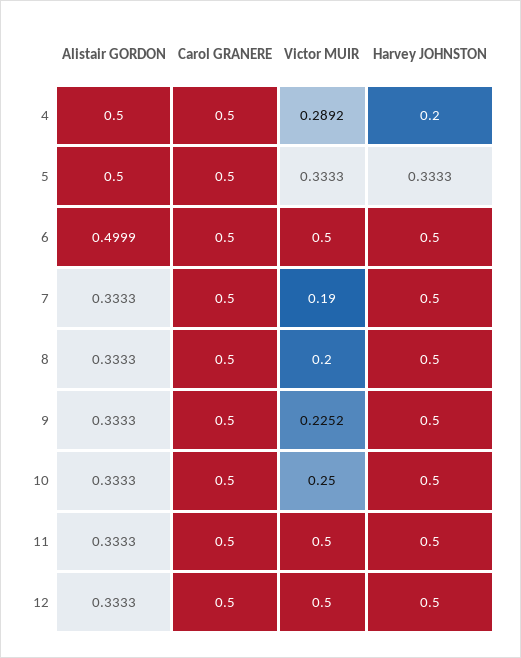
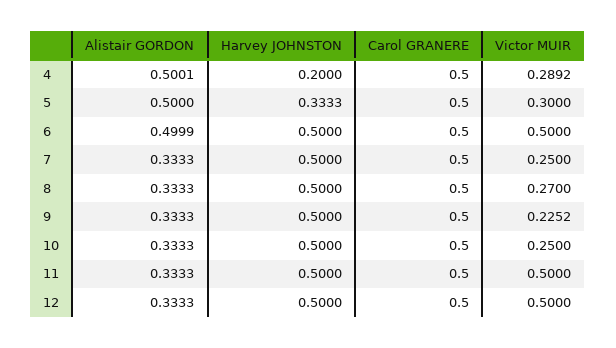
Alistair GORDON, 4: 0.5 -> 0.5001
Victor MUIR, 5: 0.3333 -> 0.3
Victor MUIR, 7: 0.19 -> 0.25
Victor MUIR, 8: 0.2 -> 0.27

